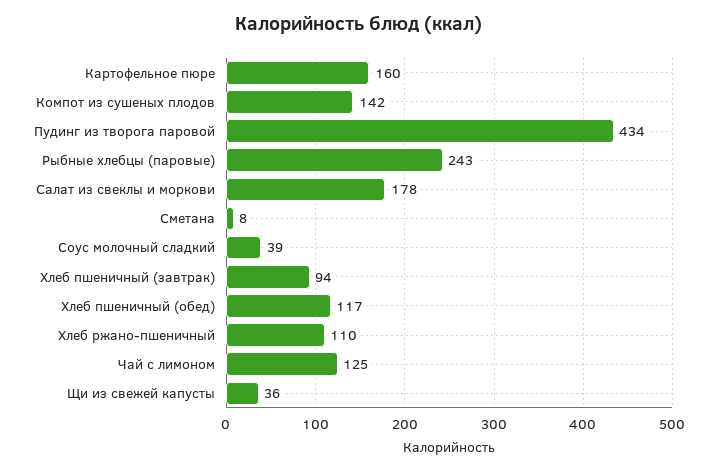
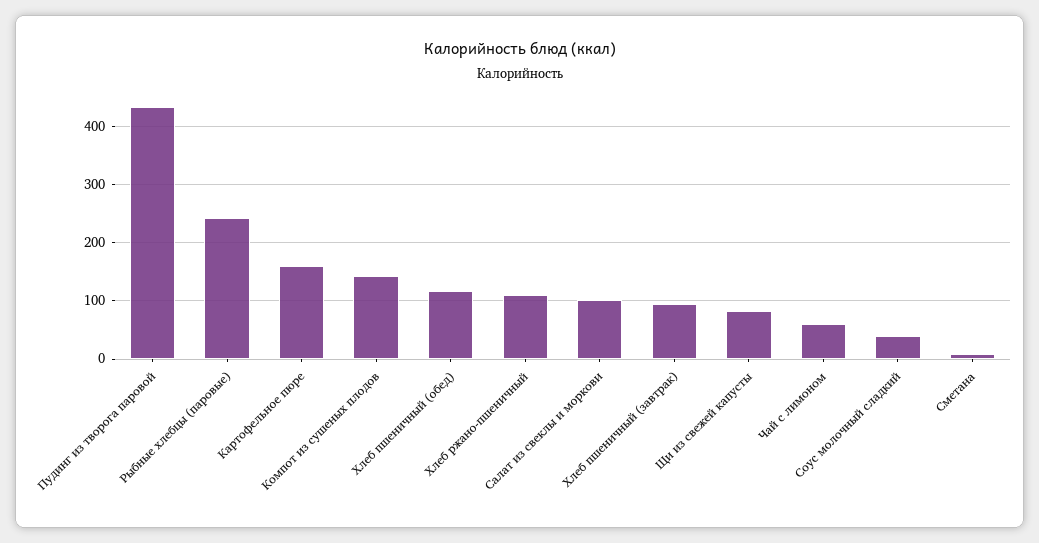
Салат из свеклы и моркови: 178 -> 100
Чай с лимоном: 125 -> 60
Щи из свежей капусты: 36 -> 80

